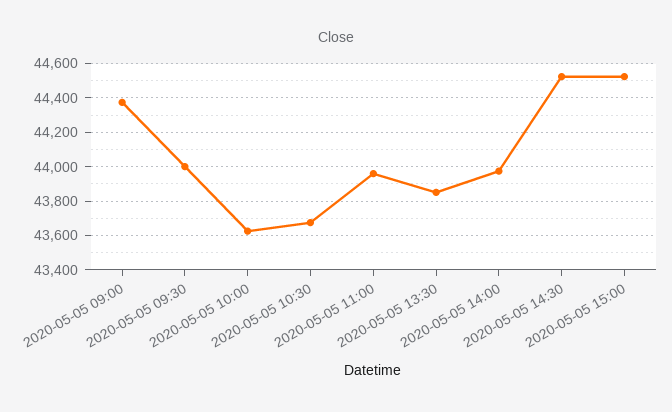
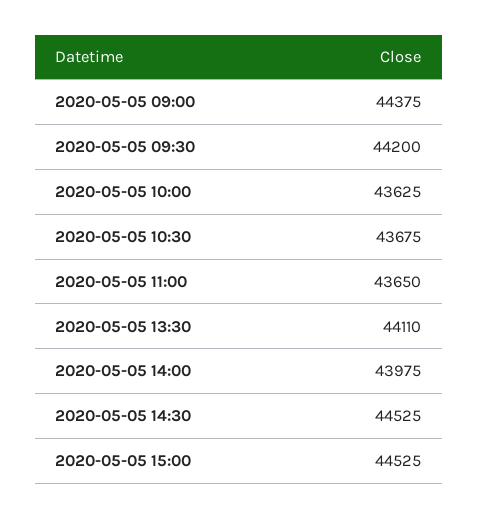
2020-05-05 09:30: 44000 -> 44200
2020-05-05 11:00: 43950 -> 43650
2020-05-05 13:30: 43850 -> 44110

